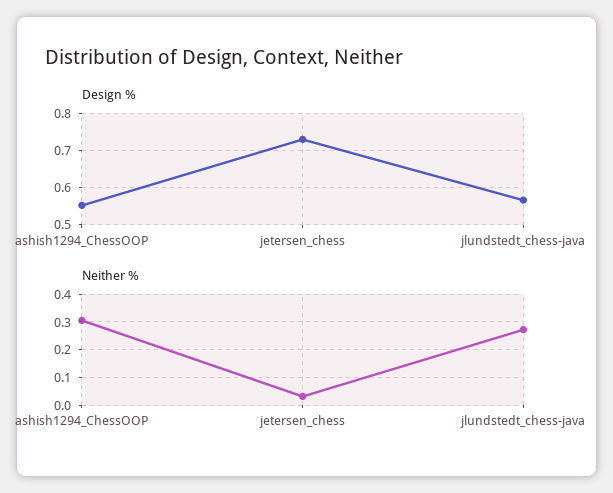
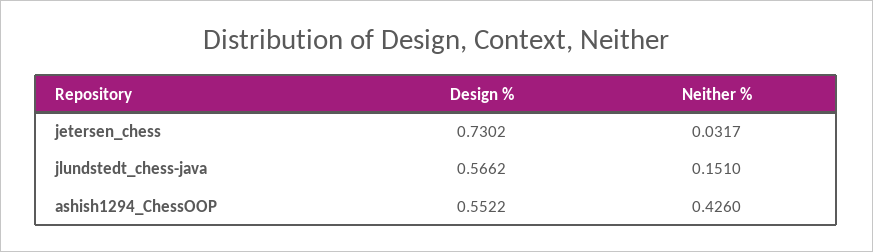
Neither %, ashish1294_ChessOOP: 0.3 -> 0.426
Neither %, jlundstedt_chess-java: 0.275 -> 0.151

